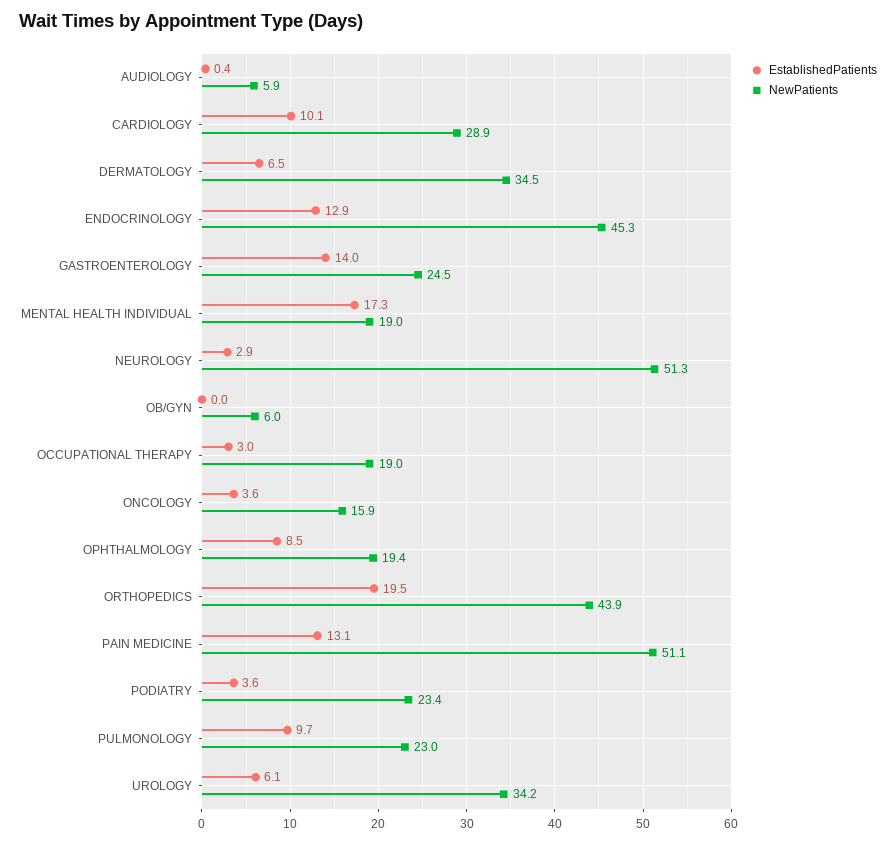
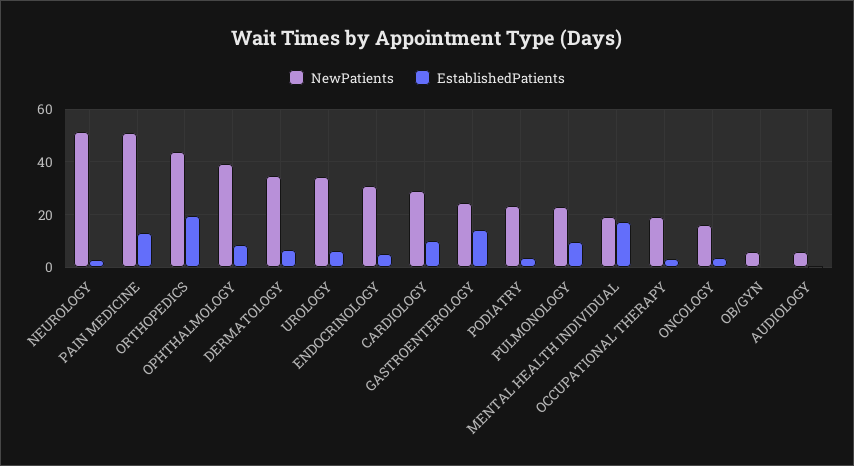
EstablishedPatients, ENDOCRINOLOGY: 12.9 -> 5
NewPatients, ENDOCRINOLOGY: 45.3 -> 30
NewPatients, OPHTHALMOLOGY: 19.4 -> 40

